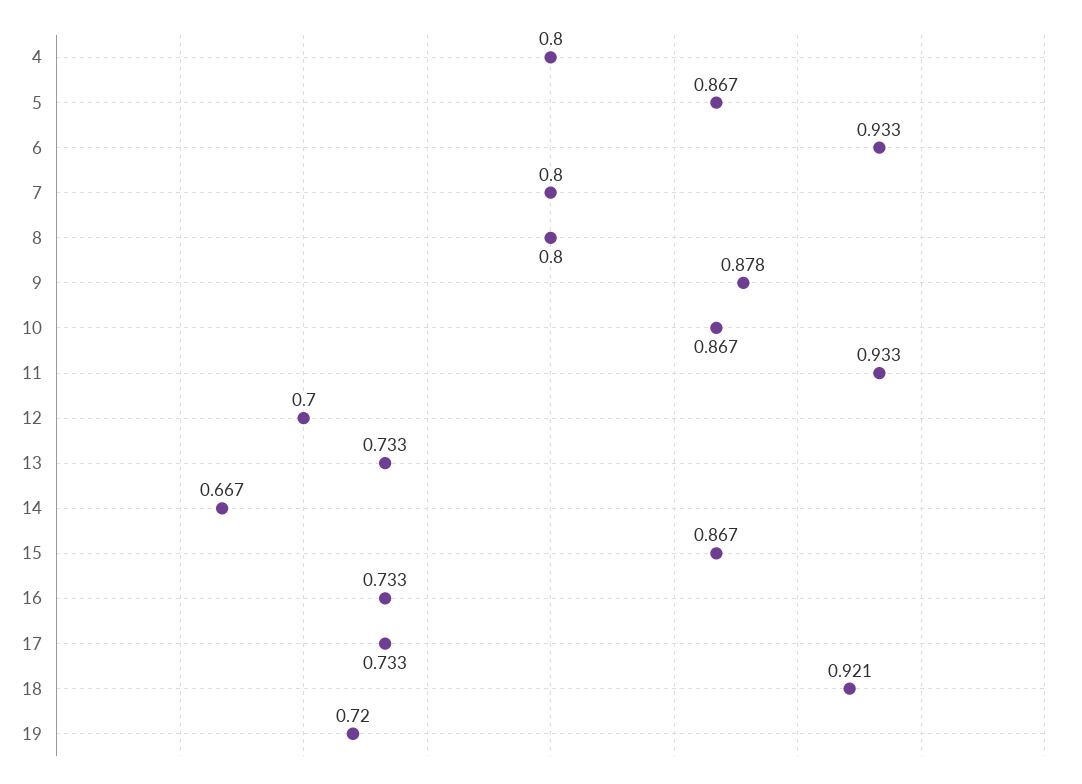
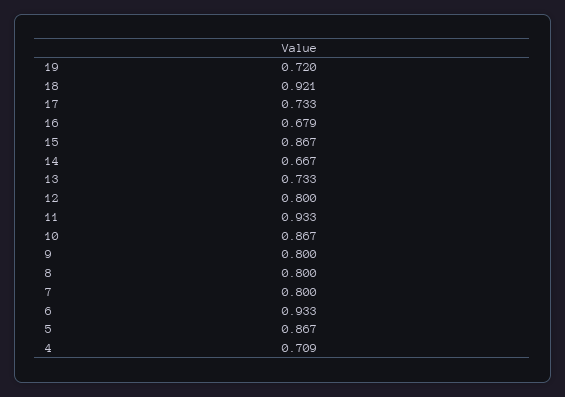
4: 0.8 -> 0.709
9: 0.878 -> 0.8
12: 0.7 -> 0.8
16: 0.733 -> 0.679

